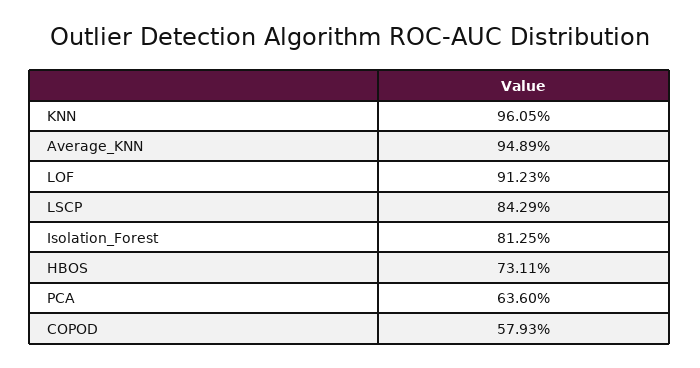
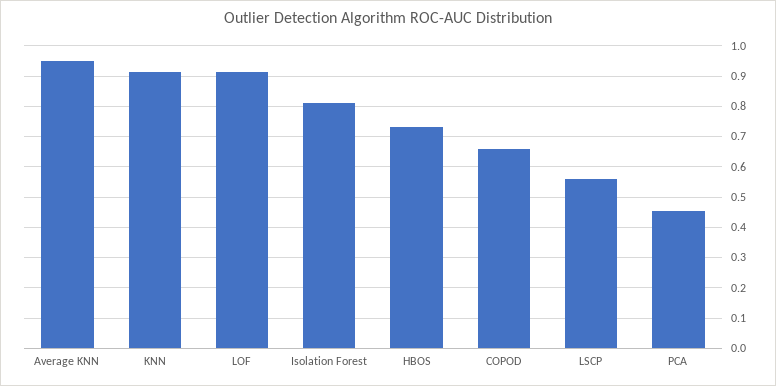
KNN: 0.9605 -> 0.92
LSCP: 0.8429 -> 0.56
PCA: 0.636 -> 0.46
COPOD: 0.5793 -> 0.66

